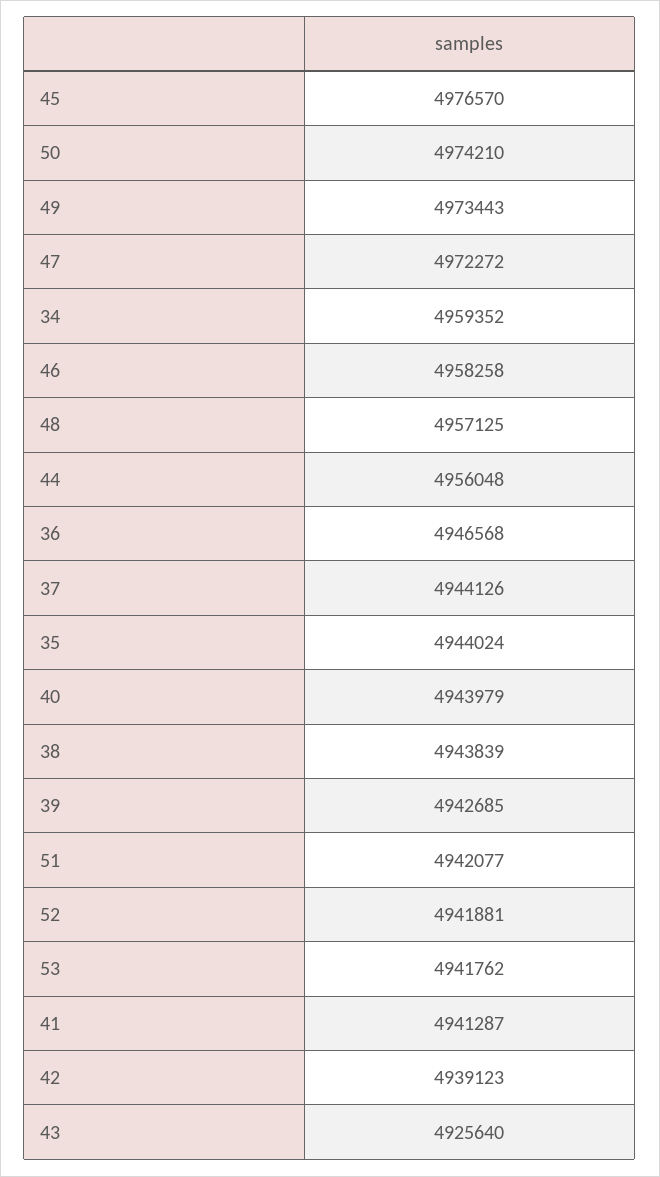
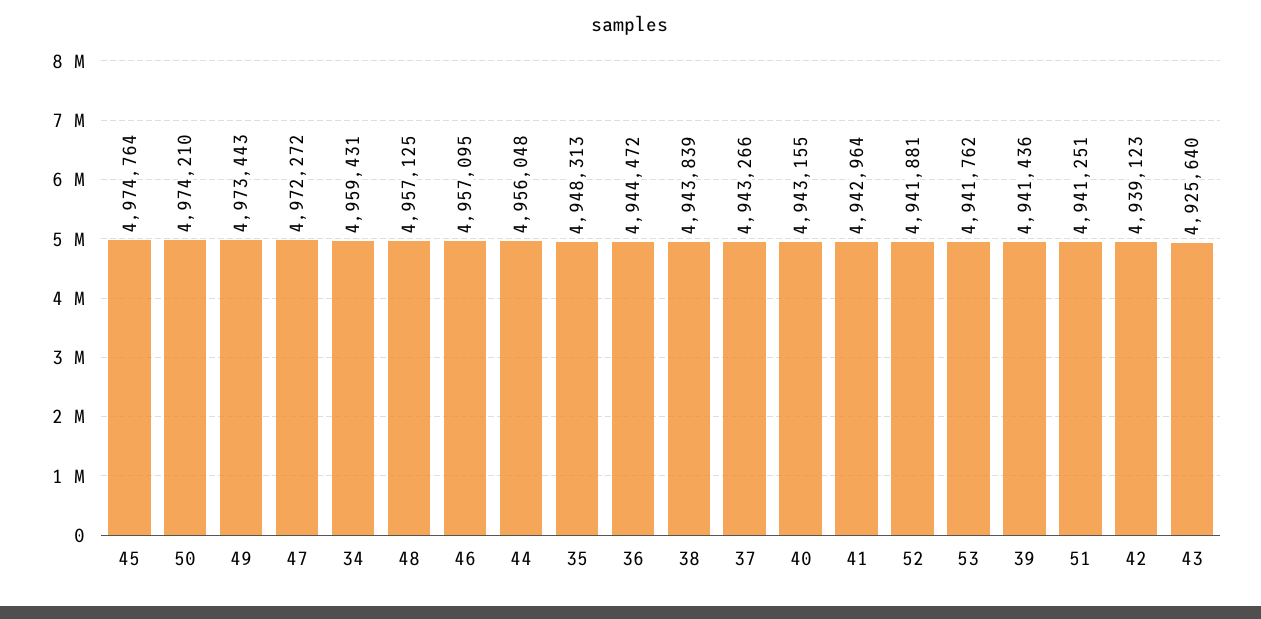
45: 4976570 -> 4974764
34: 4959352 -> 4959431
46: 4958258 -> 4957095
36: 4946568 -> 4944472
37: 4944126 -> 4943266
35: 4944024 -> 4948313
40: 4943979 -> 4943155
39: 4942685 -> 4941436
51: 4942077 -> 4941251
41: 4941287 -> 4942964

